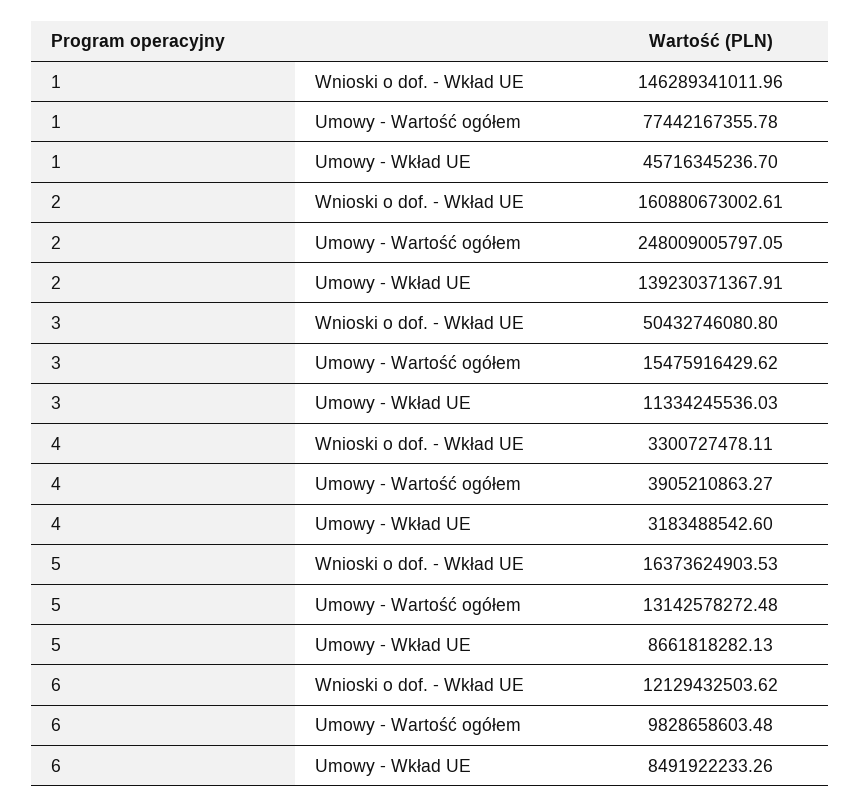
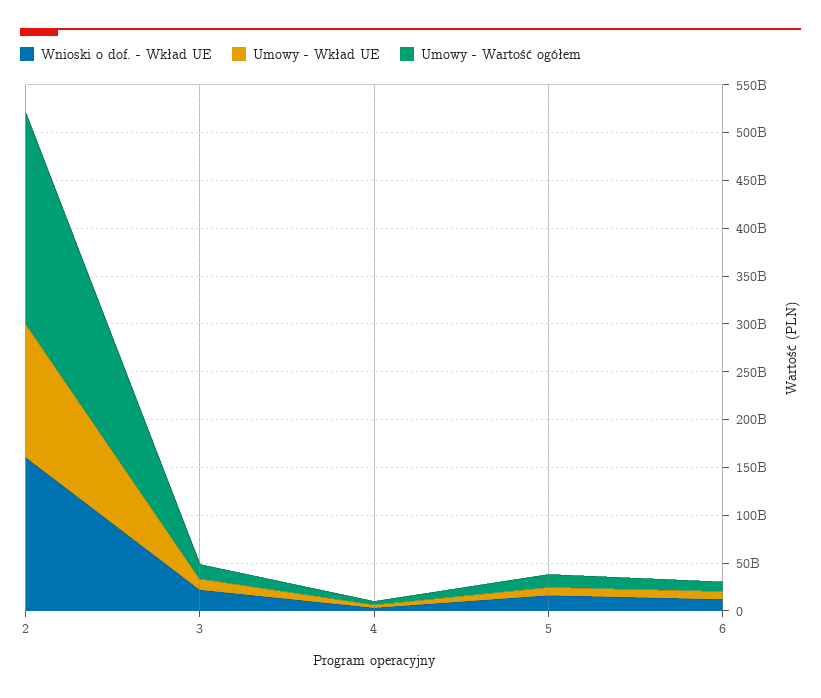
Wnioski o dof. - Wkład UE, 1: 146289341011.96 -> none
Umowy - Wartość ogółem, 1: 77442167355.78 -> none
Umowy - Wkład UE, 1: 45716345236.7 -> none
Umowy - Wartość ogółem, 2: 248009005797.05 -> 220000000000
Wnioski o dof. - Wkład UE, 3: 50432746080.8 -> 20000000000

